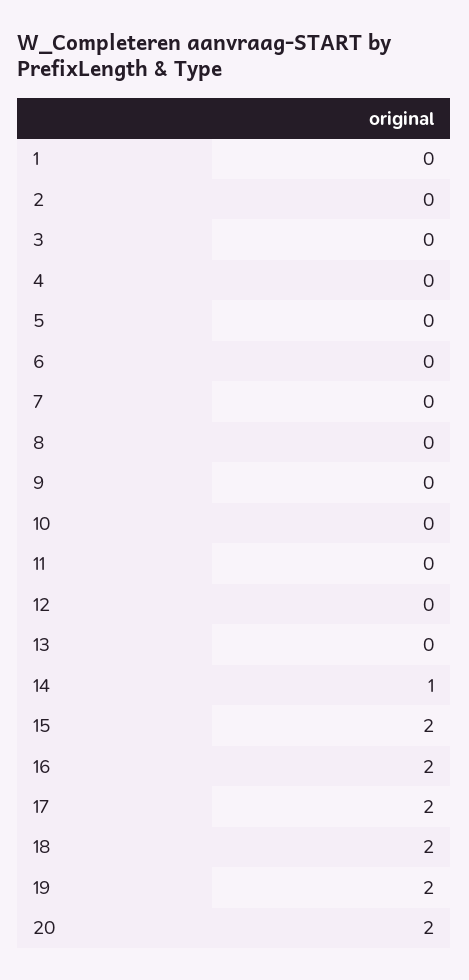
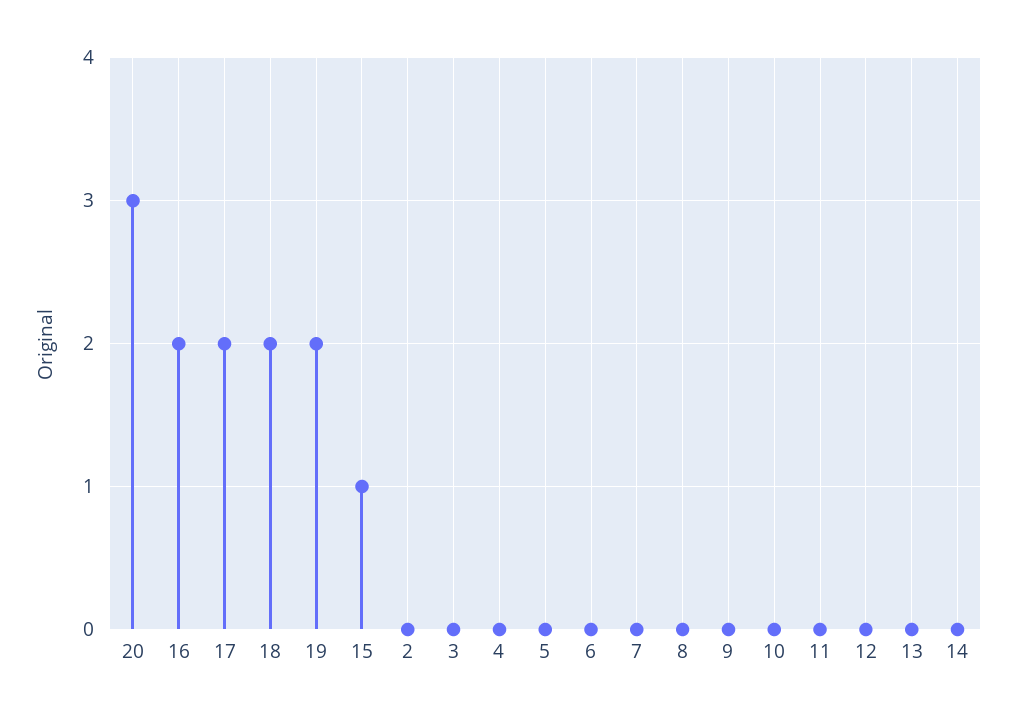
1: 0 -> none
14: 1 -> 0
15: 2 -> 1
20: 2 -> 3

